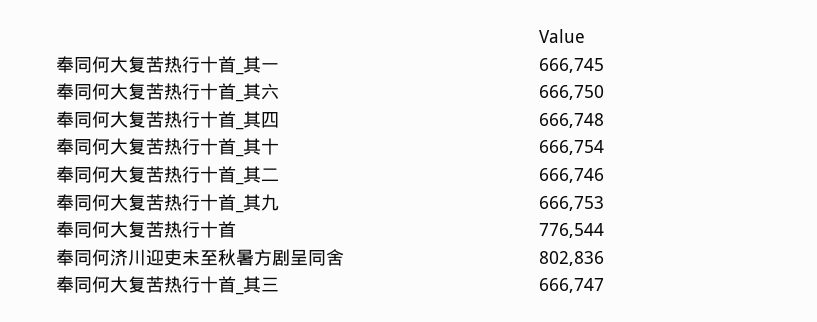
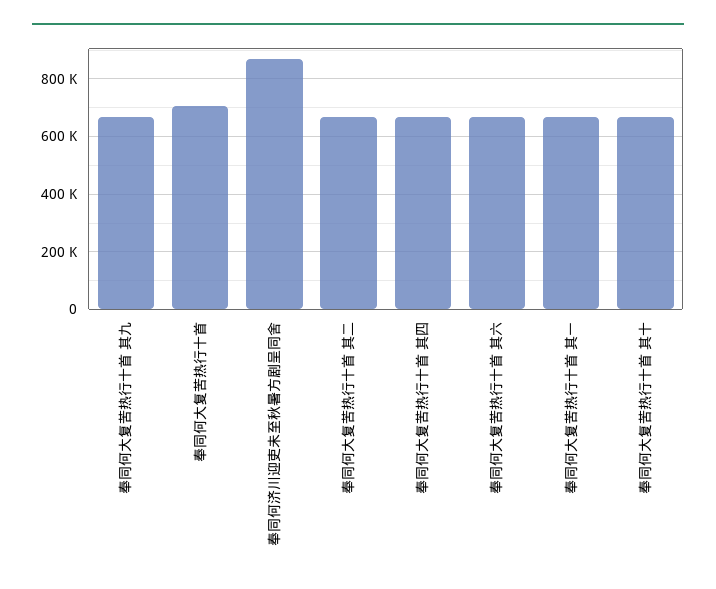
奉同何大复苦热行十首: 776544 -> 700000
奉同何济川迎吏未至秋暑方剧呈同舍: 802836 -> 875000
奉同何大复苦热行十首_其三: 666747 -> none

